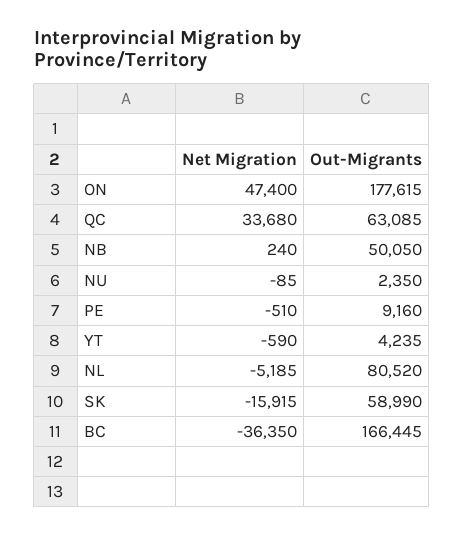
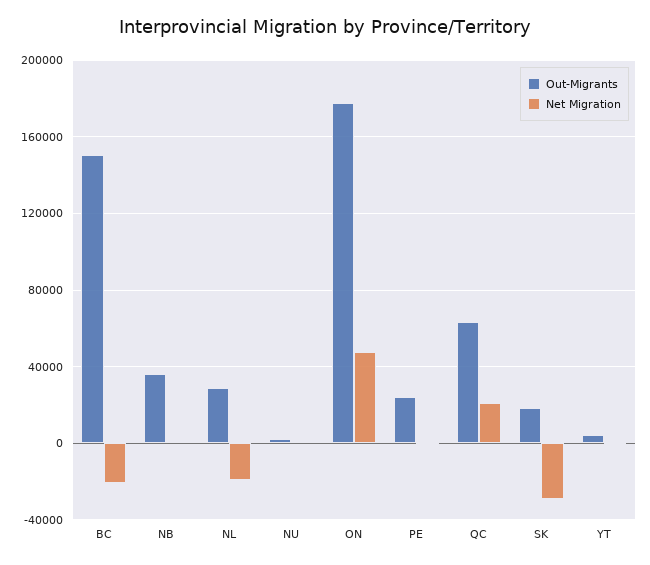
Net Migration, QC: 33680 -> 20000
Out-Migrants, NB: 50050 -> 35000
Out-Migrants, PE: 9160 -> 25000
Net Migration, NL: -5185 -> -20000
Out-Migrants, NL: 80520 -> 30000
Net Migration, SK: -15915 -> -30000
Out-Migrants, SK: 58990 -> 20000
Net Migration, BC: -36350 -> -20000
Out-Migrants, BC: 166445 -> 150000

